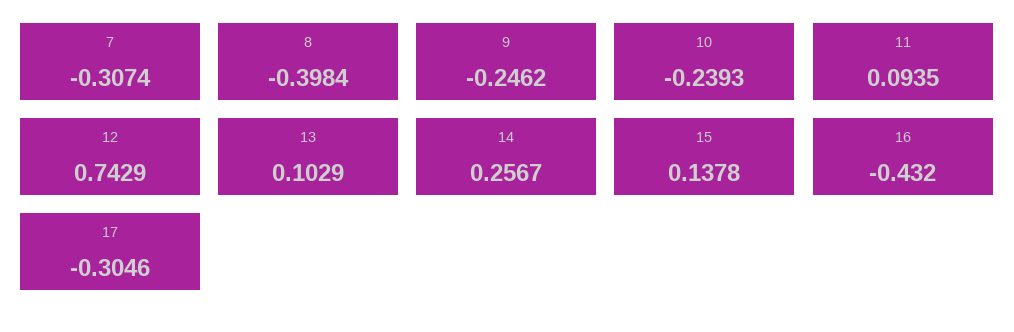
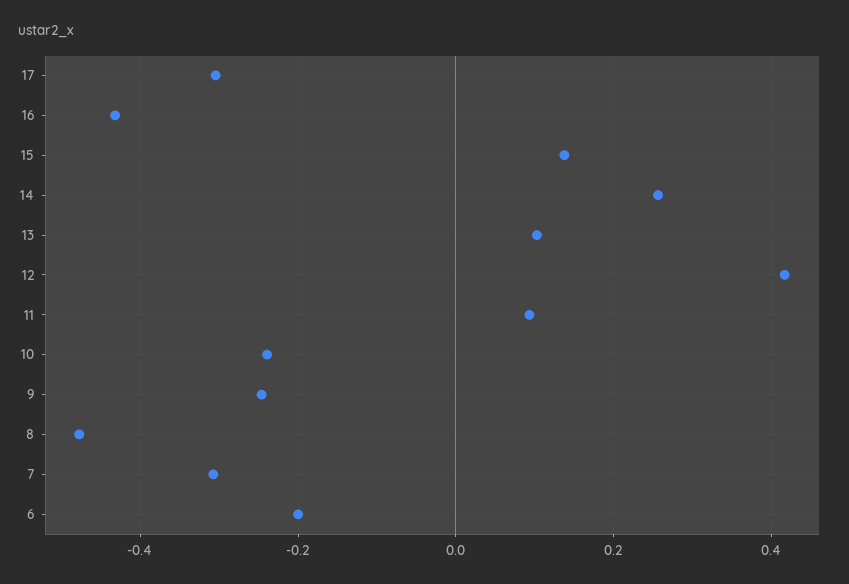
8: -0.3984 -> -0.48
12: 0.7429 -> 0.42
6: none -> -0.2

